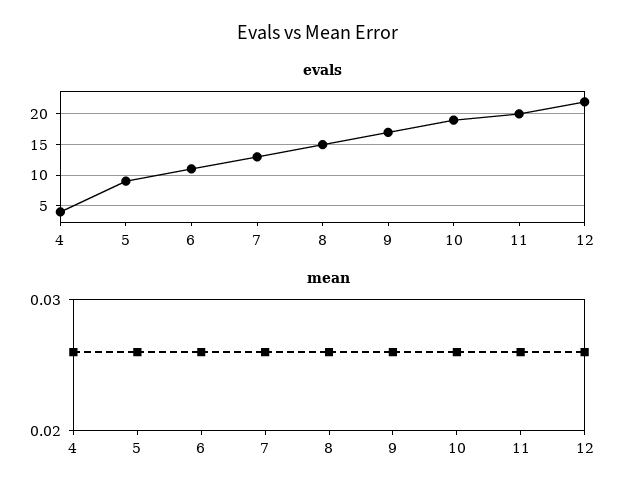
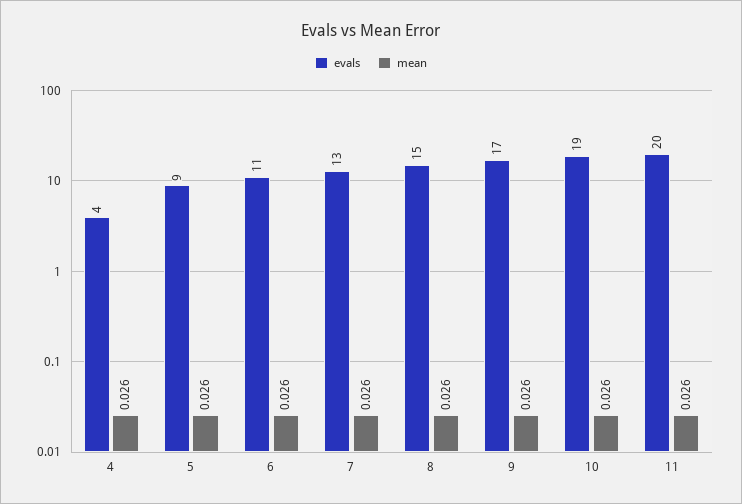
evals, 12: 22 -> none
mean, 12: 0.026 -> none

